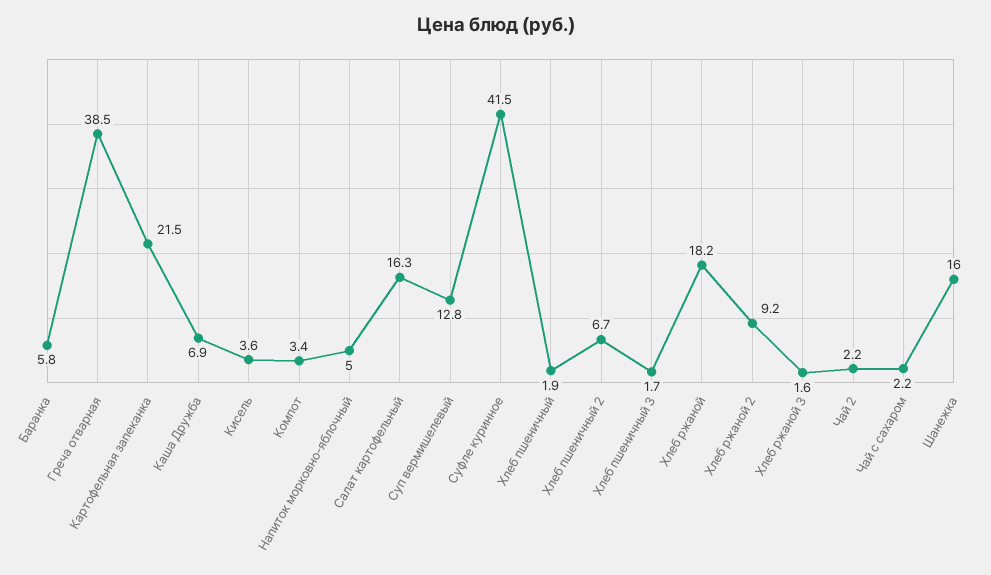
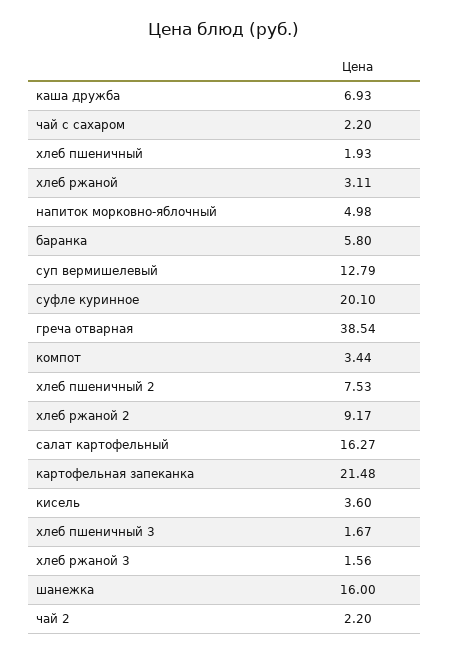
Суфле куринное: 41.5 -> 20.1
Хлеб пшеничный 2: 6.7 -> 7.53
Хлеб ржаной: 18.2 -> 3.11

